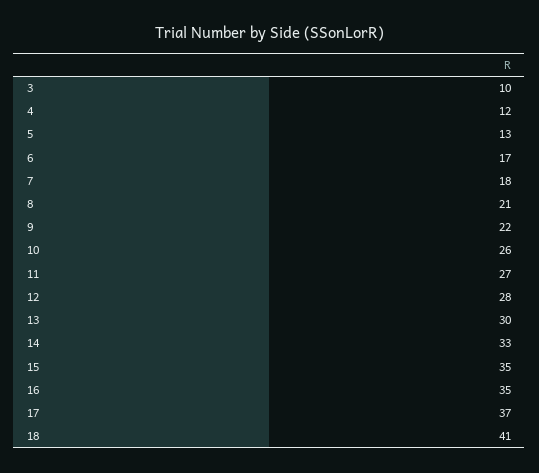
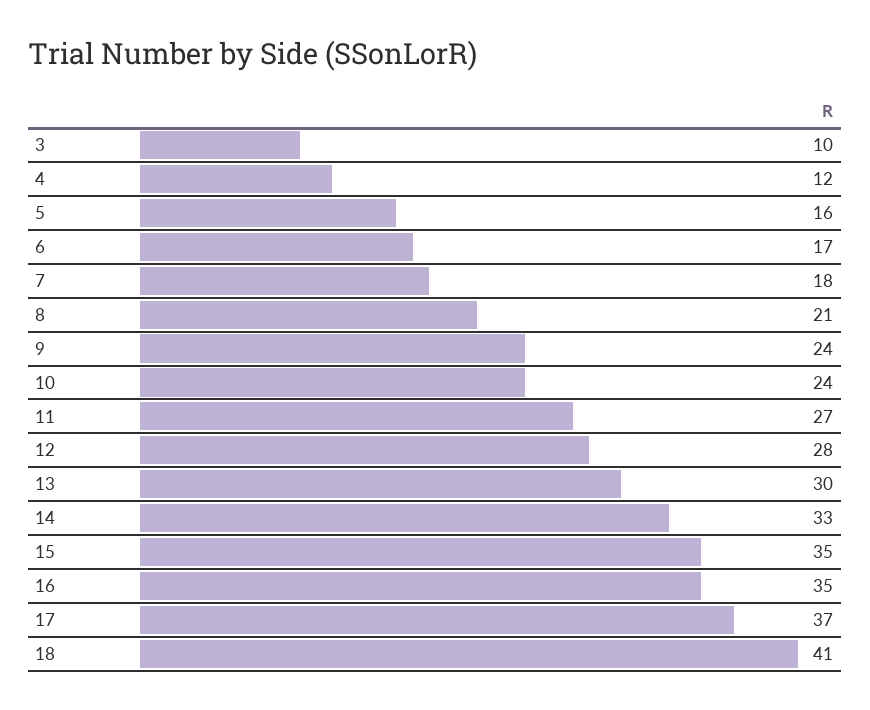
5: 13 -> 16
9: 22 -> 24
10: 26 -> 24

